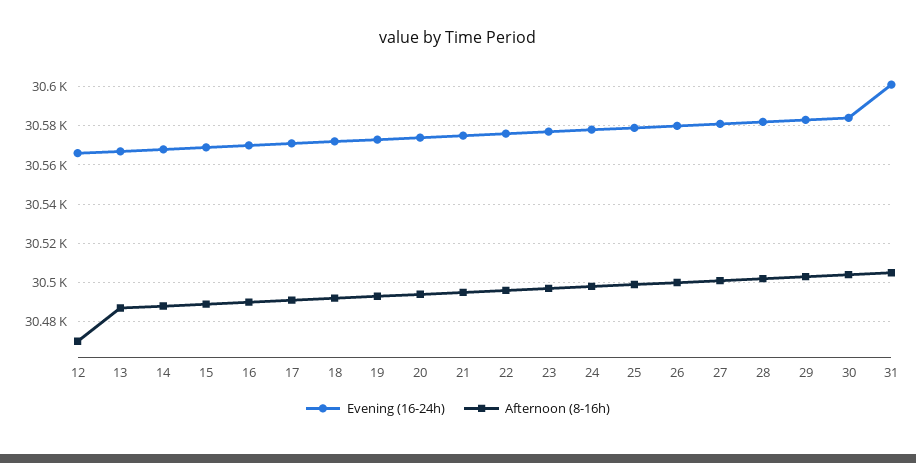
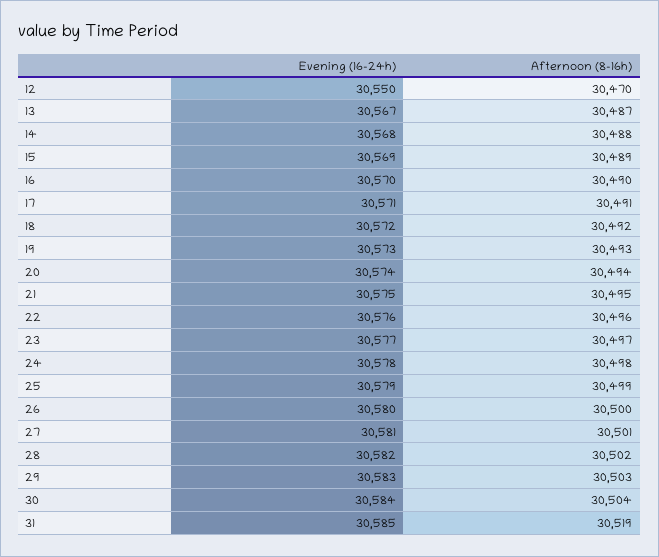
Evening (16-24h), 12: 30565 -> 30550
Evening (16-24h), 31: 30600 -> 30585
Afternoon (8-16h), 31: 30505 -> 30519

